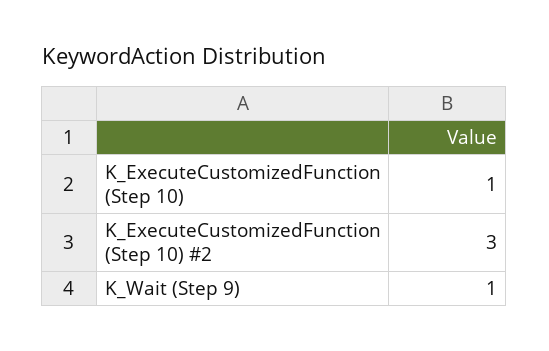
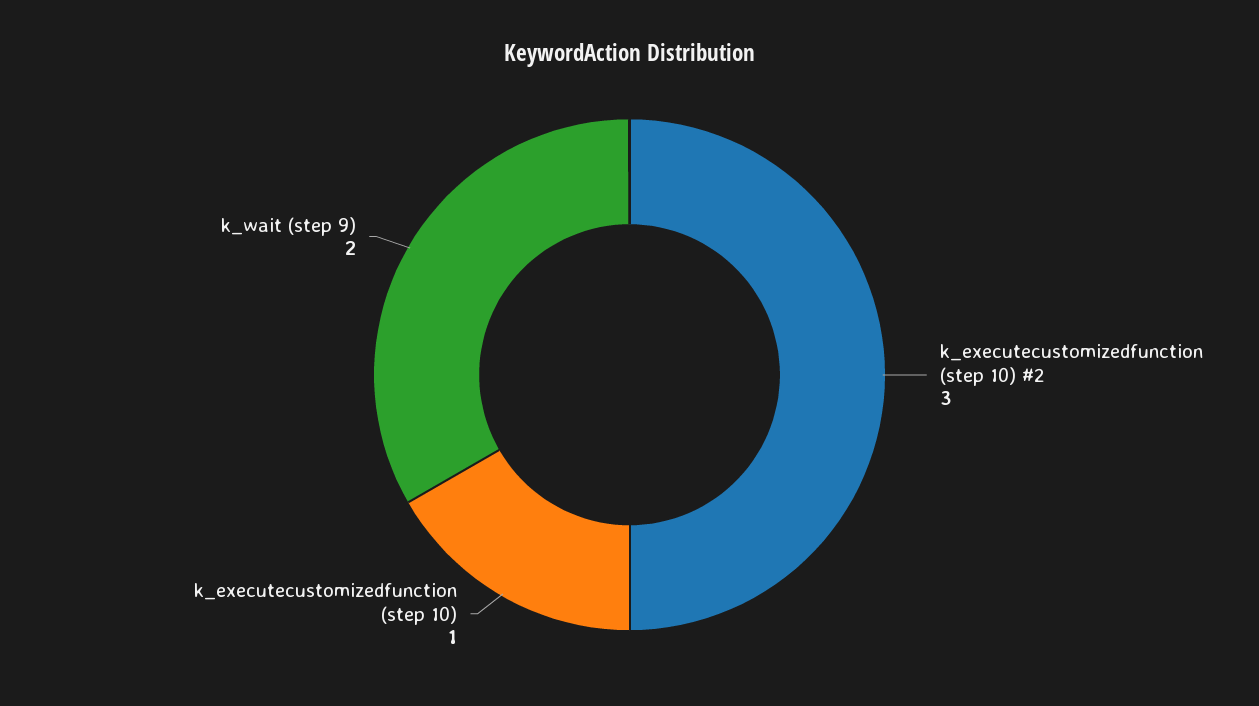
K_Wait (Step 9): 1 -> 2

